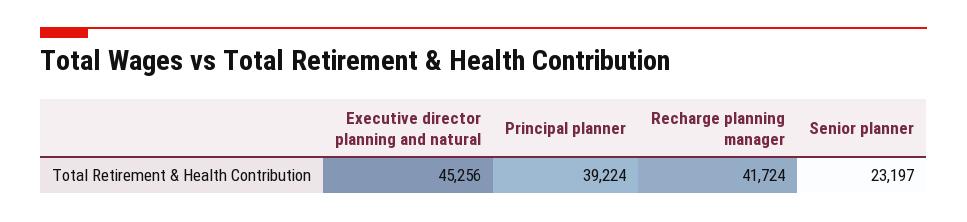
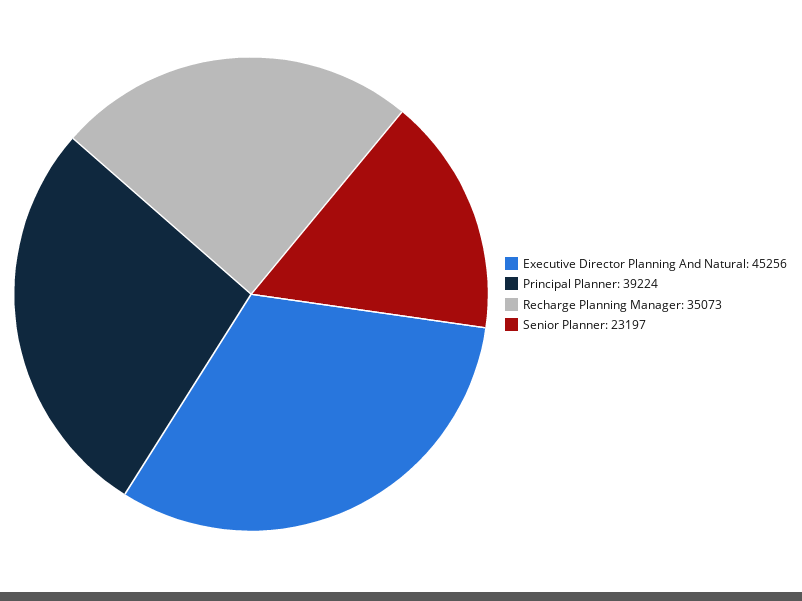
Recharge planning manager: 41724 -> 35073

